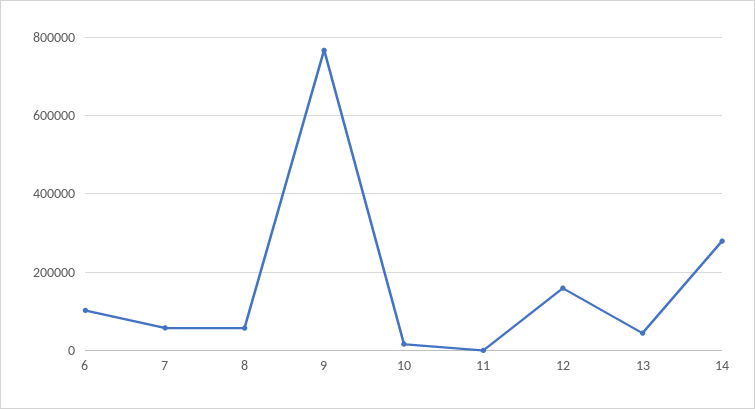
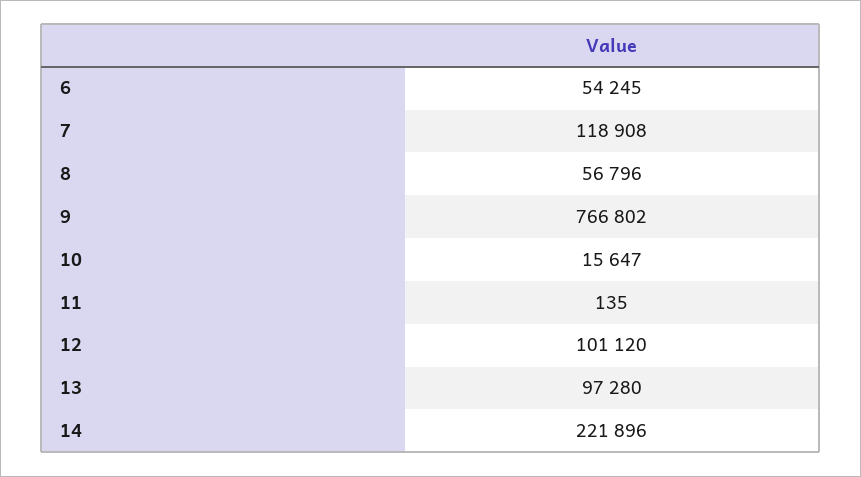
6: 100000 -> 54245
7: 60000 -> 118908
12: 160000 -> 101120
13: 40000 -> 97280
14: 280000 -> 221896

